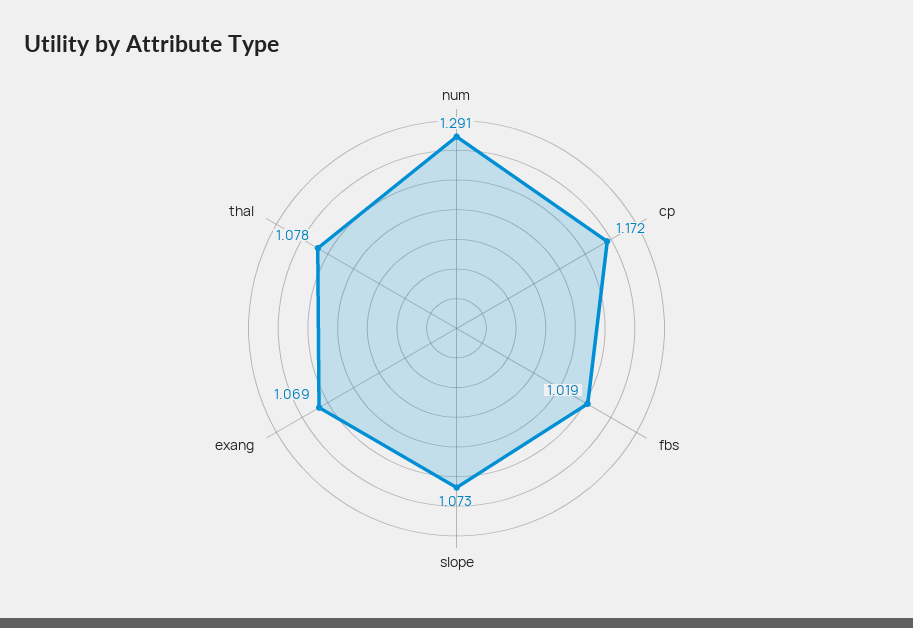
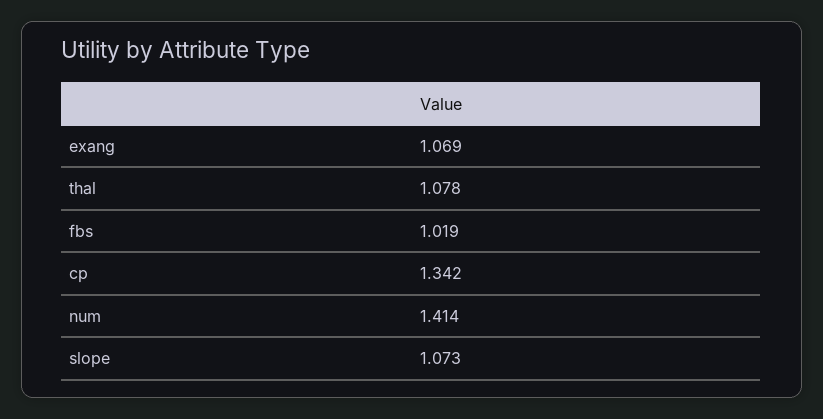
num: 1.291 -> 1.414
cp: 1.172 -> 1.342

